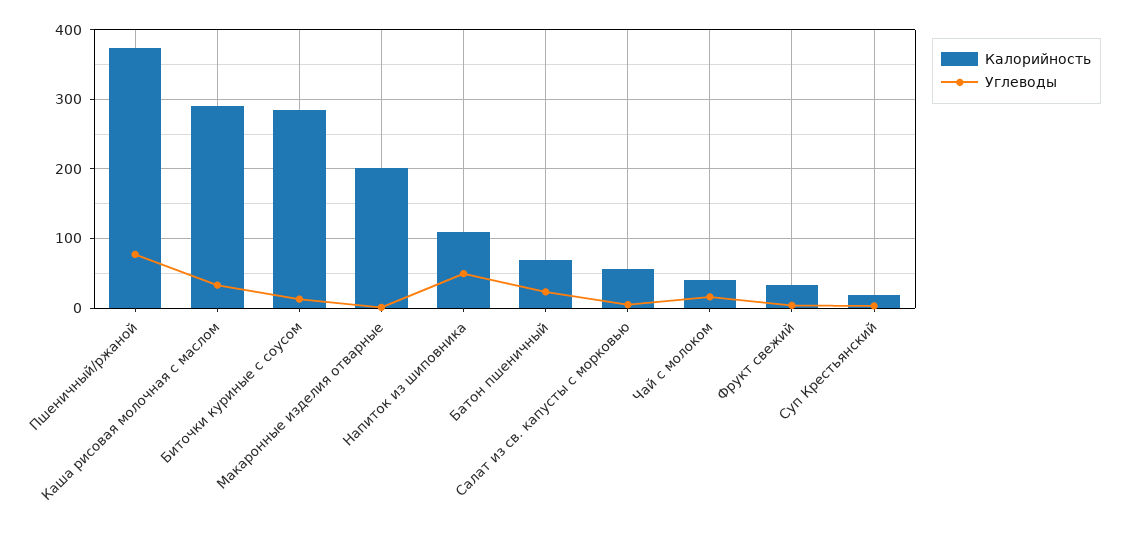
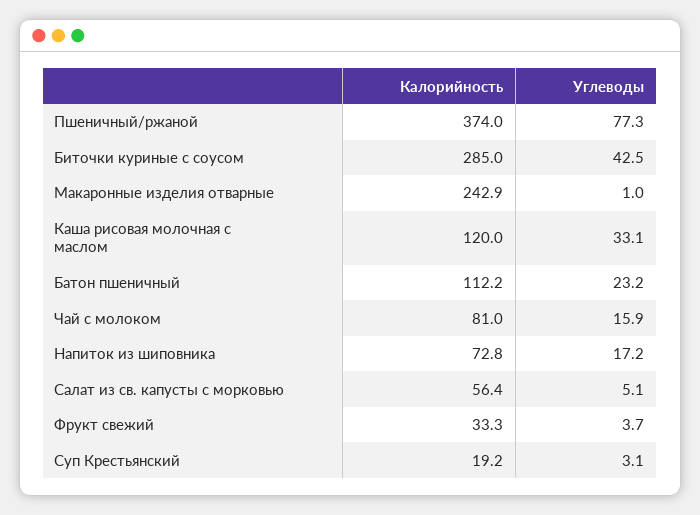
Калорийность, Каша рисовая молочная с маслом: 290 -> 120
Углеводы, Биточки куриные с соусом: 10 -> 42.5
Калорийность, Макаронные изделия отварные: 200 -> 242.9
Калорийность, Напиток из шиповника: 110 -> 72.8
Углеводы, Напиток из шиповника: 50 -> 17.2
Калорийность, Батон пшеничный: 70 -> 112.2
Калорийность, Чай с молоком: 40 -> 81

